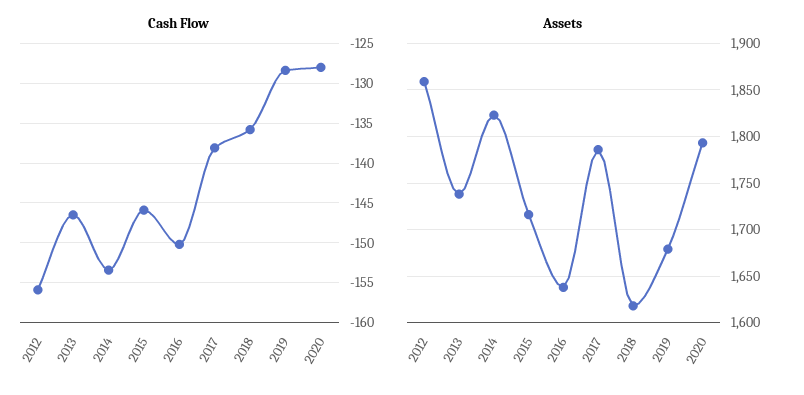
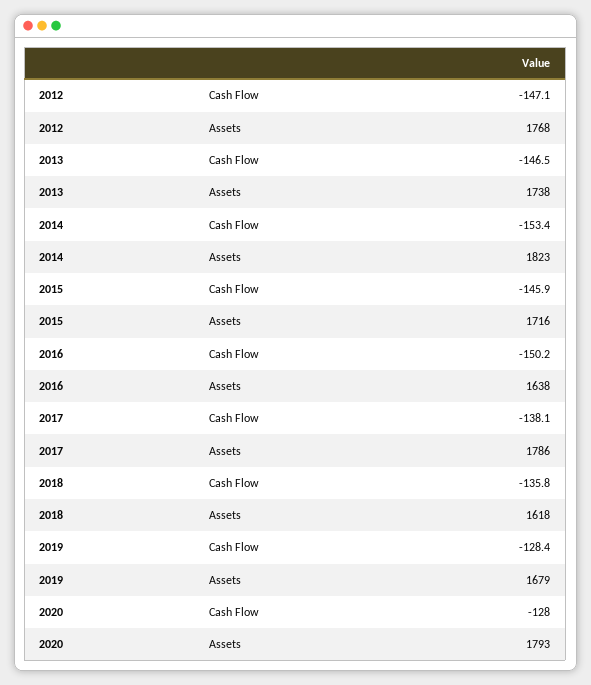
Cash Flow, 2012: -156 -> -147.1
Assets, 2012: 1860 -> 1768

